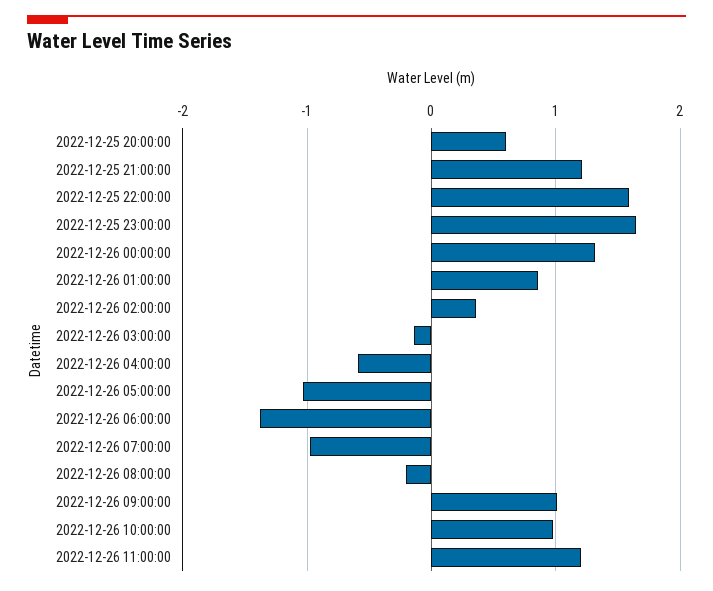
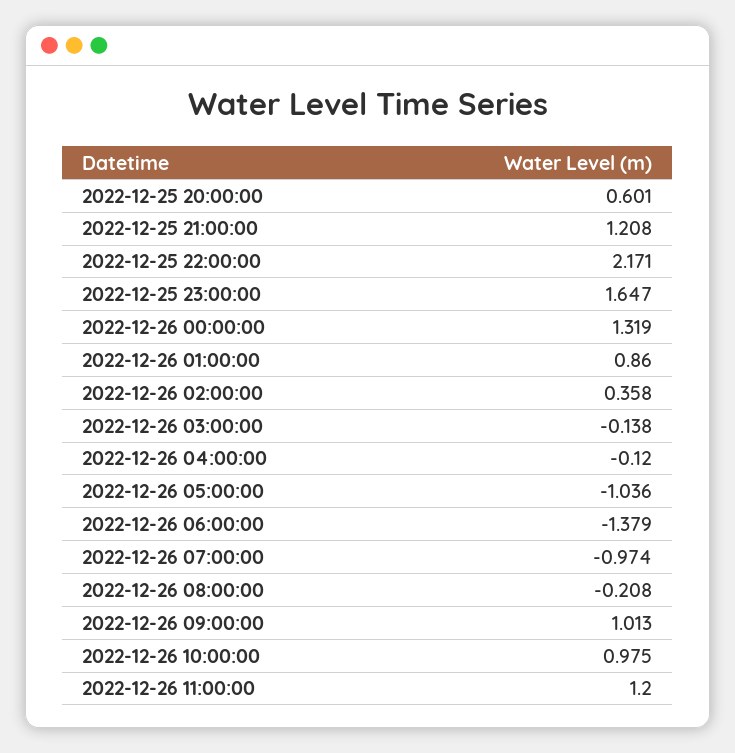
2022-12-25 22:00:00: 1.6 -> 2.171
2022-12-26 04:00:00: -0.6 -> -0.12

